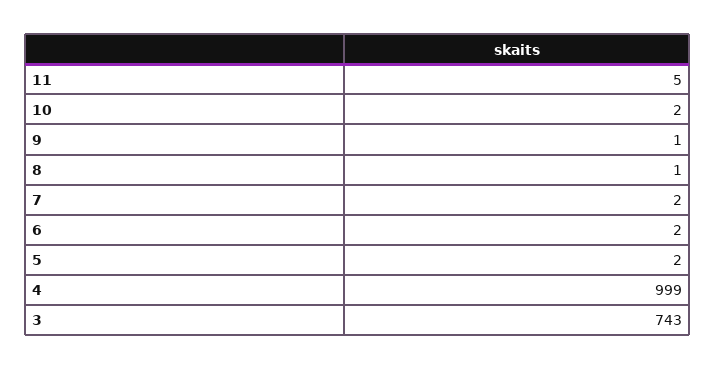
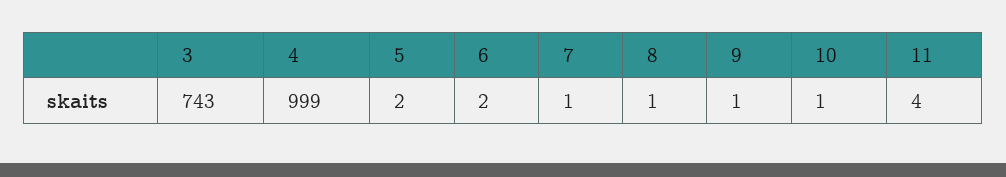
11: 5 -> 4
10: 2 -> 1
7: 2 -> 1

